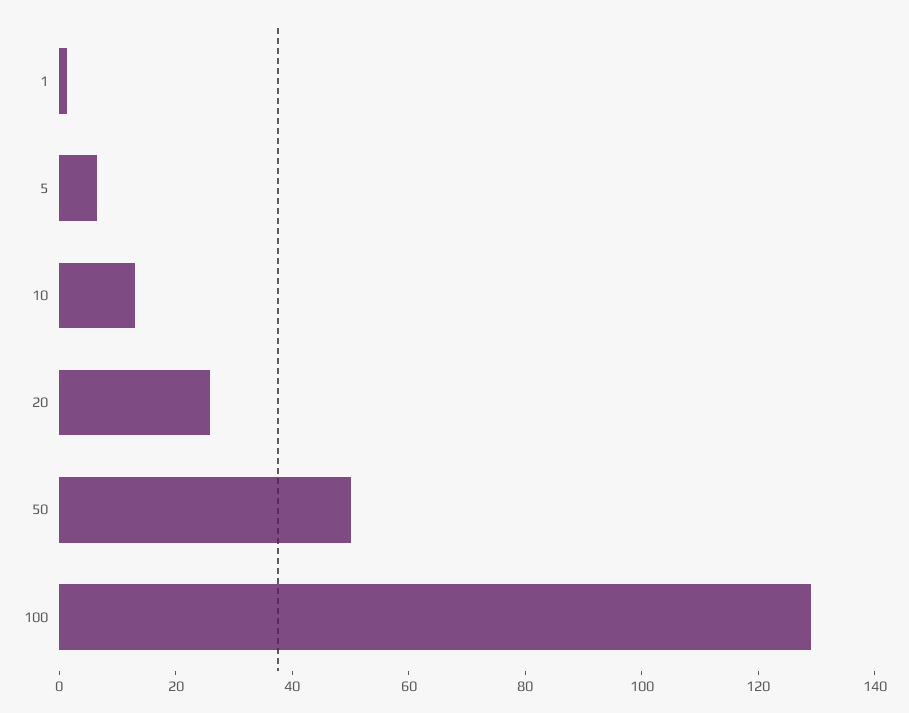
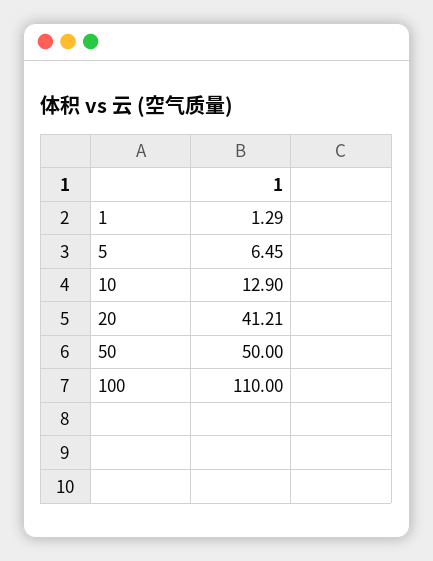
20: 25 -> 41.21
100: 130 -> 110

